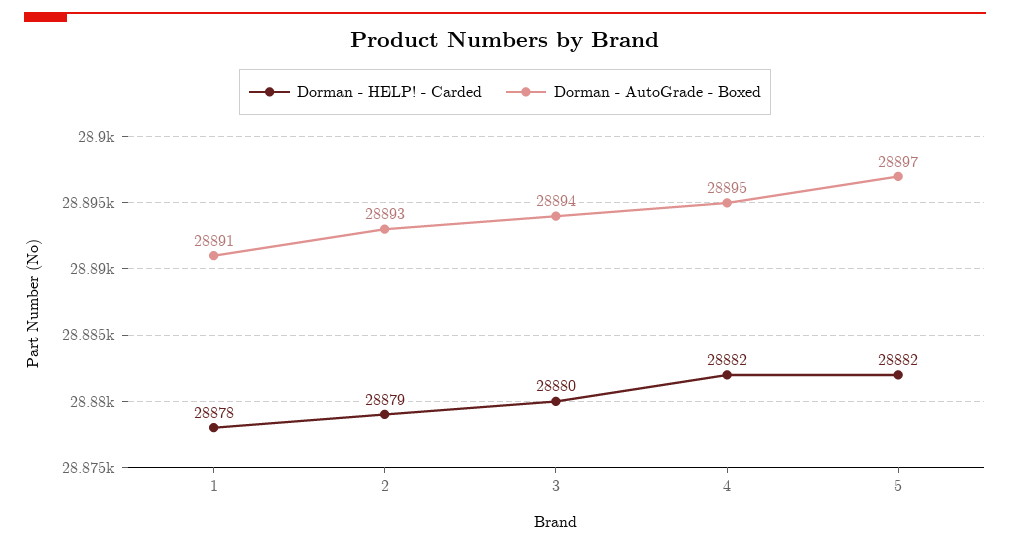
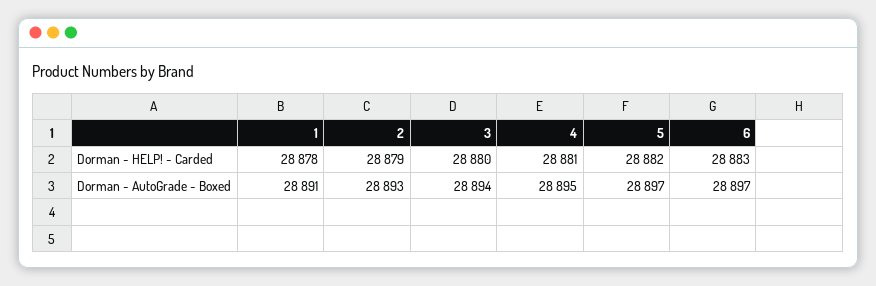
Dorman - HELP! - Carded, 4: 28882 -> 28881
Dorman - HELP! - Carded, 6: none -> 28883
Dorman - AutoGrade - Boxed, 6: none -> 28897

